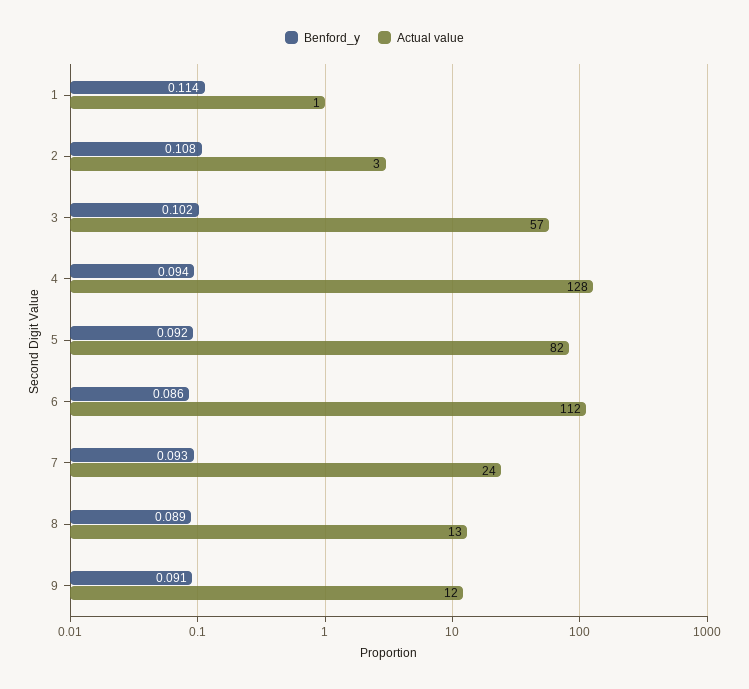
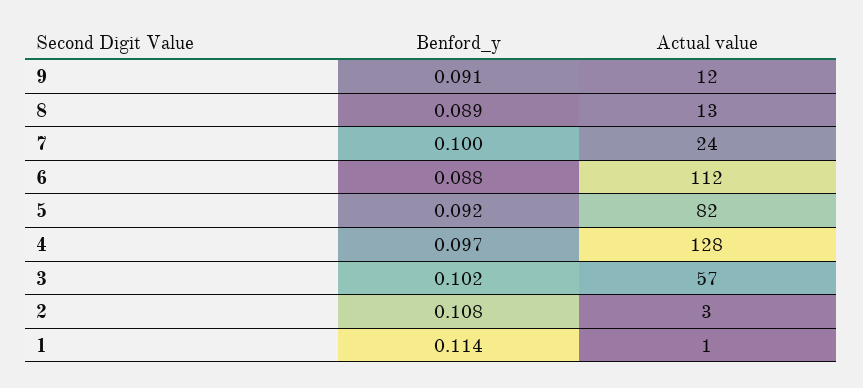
Benford_y, 4: 0.094 -> 0.097
Benford_y, 6: 0.086 -> 0.088
Benford_y, 7: 0.093 -> 0.1

